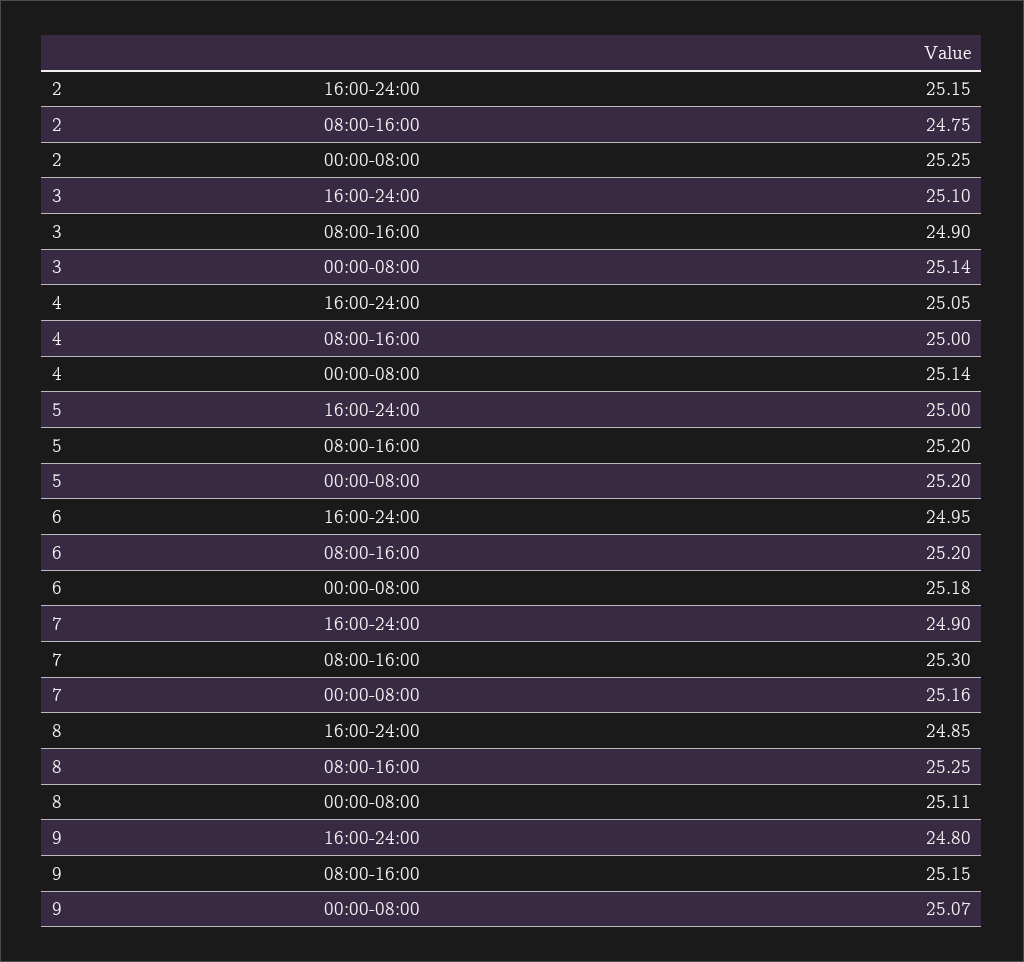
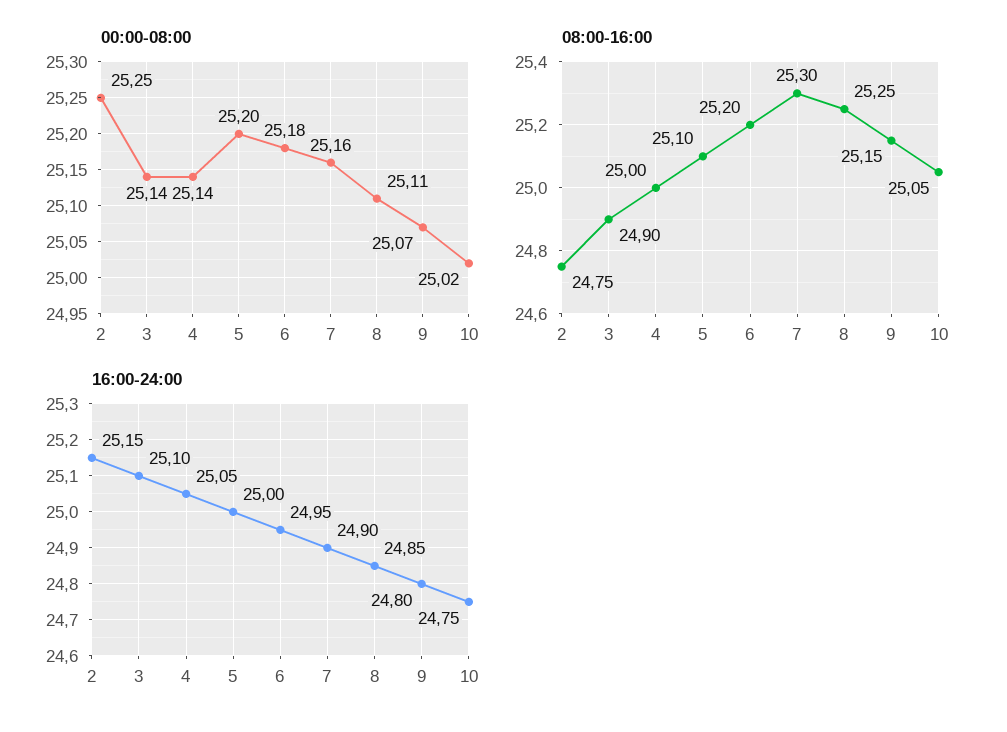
08:00-16:00, 5: 25.2 -> 25.1
00:00-08:00, 10: none -> 25.02
08:00-16:00, 10: none -> 25.05
16:00-24:00, 10: none -> 24.75

